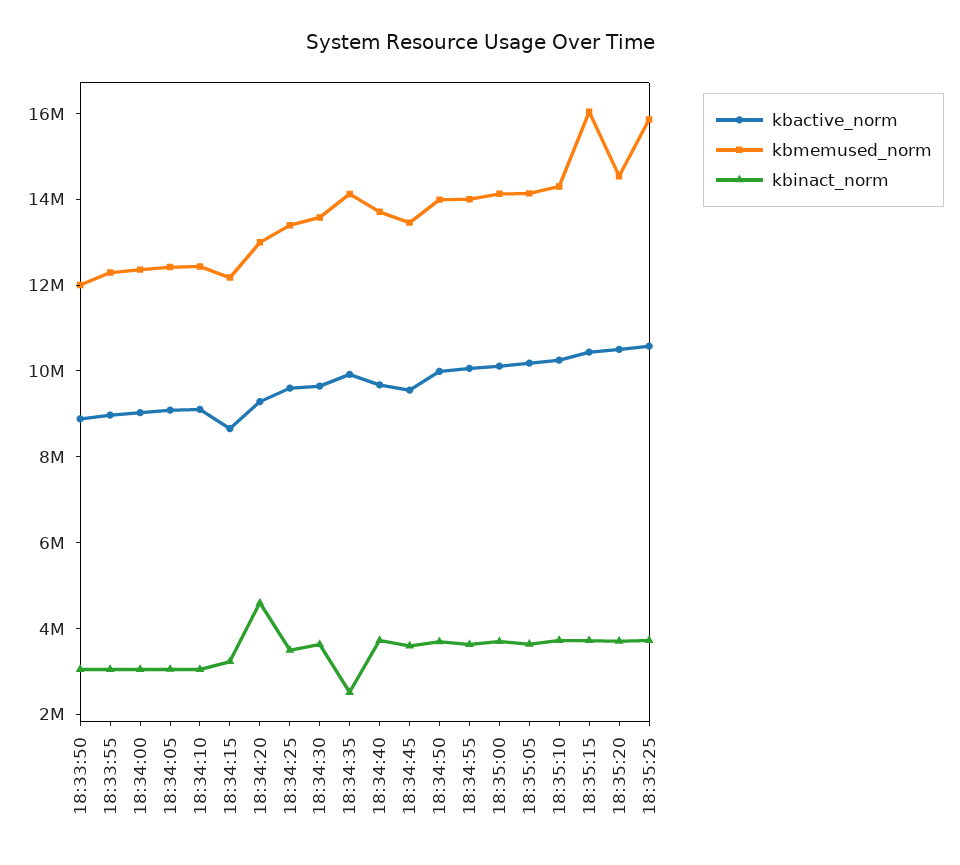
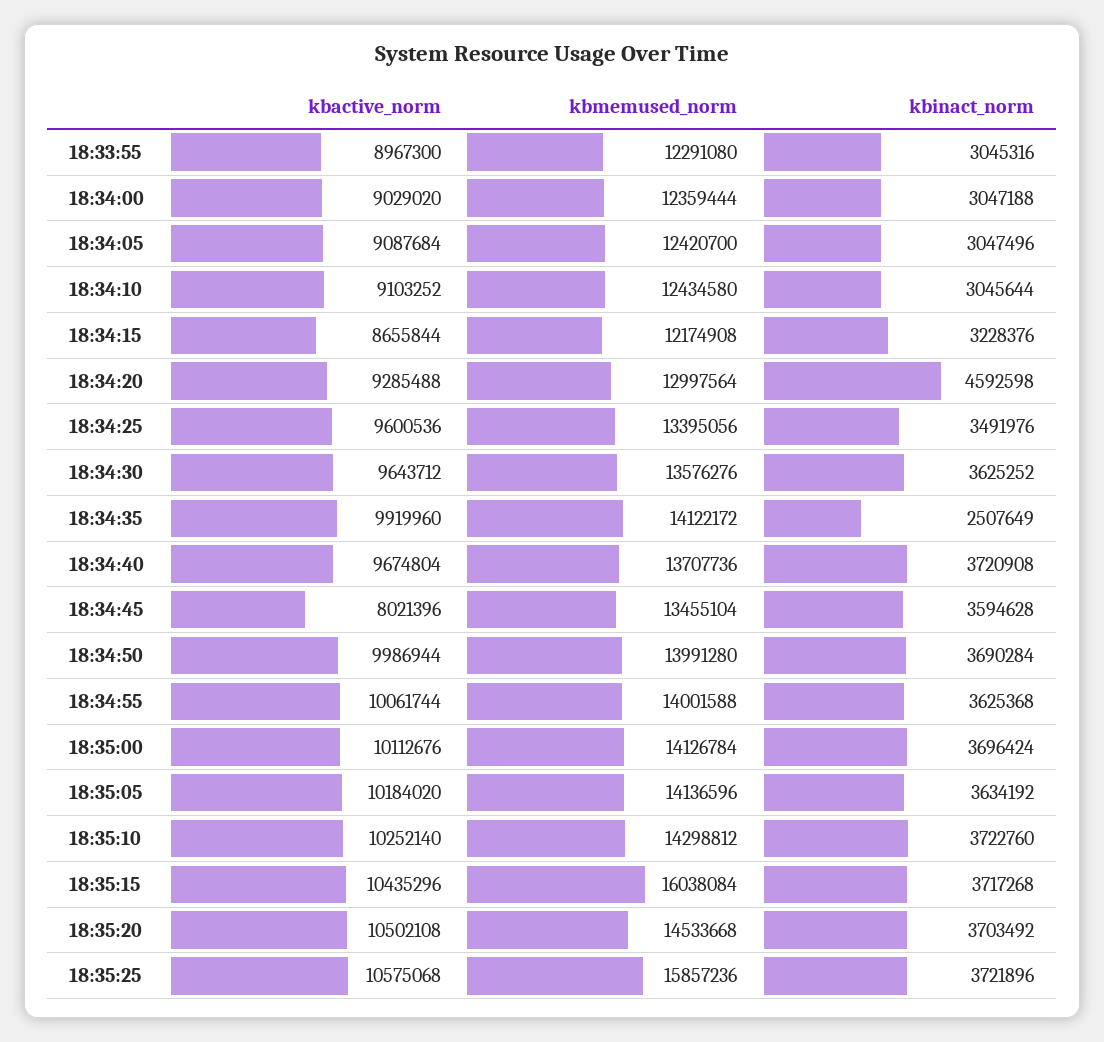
kbactive_norm, 18:33:50: 9000000 -> none
kbmemused_norm, 18:33:50: 12000000 -> none
kbinact_norm, 18:33:50: 3000000 -> none
kbactive_norm, 18:34:45: 9500000 -> 8021396

